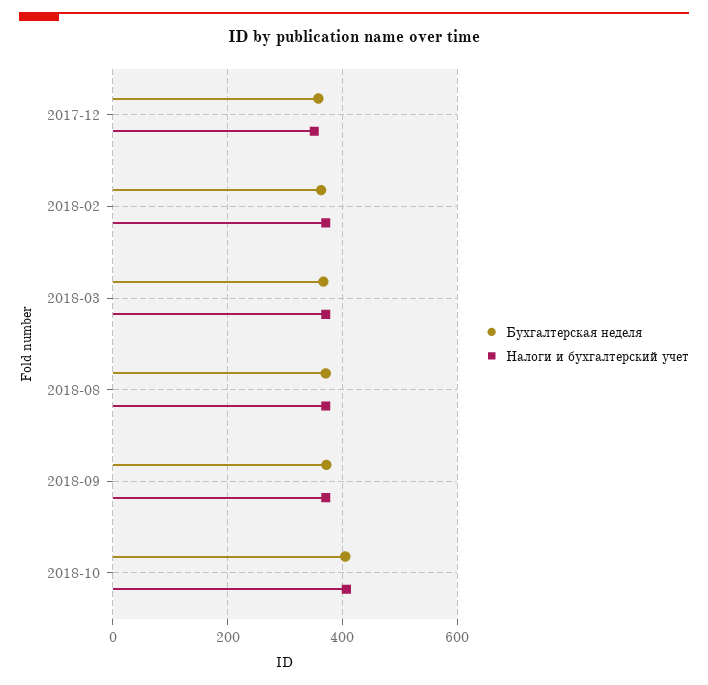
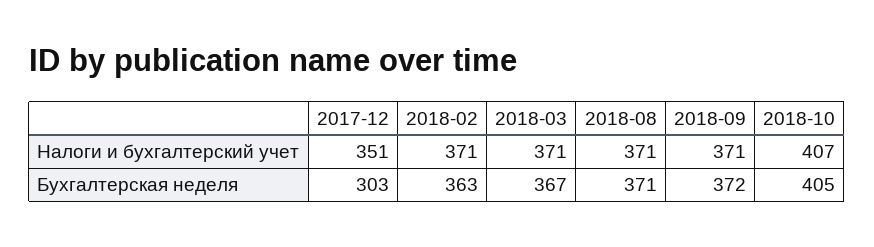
Бухгалтерская неделя, 2017-12: 360 -> 303

